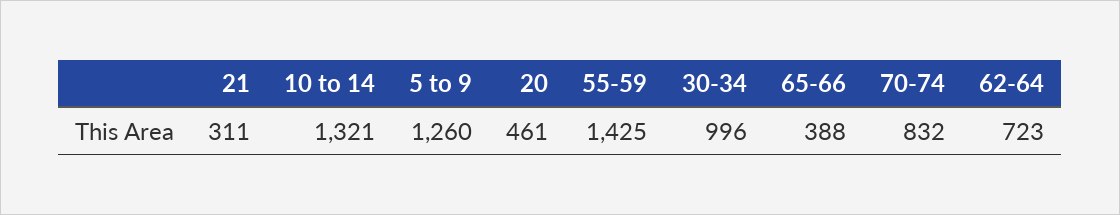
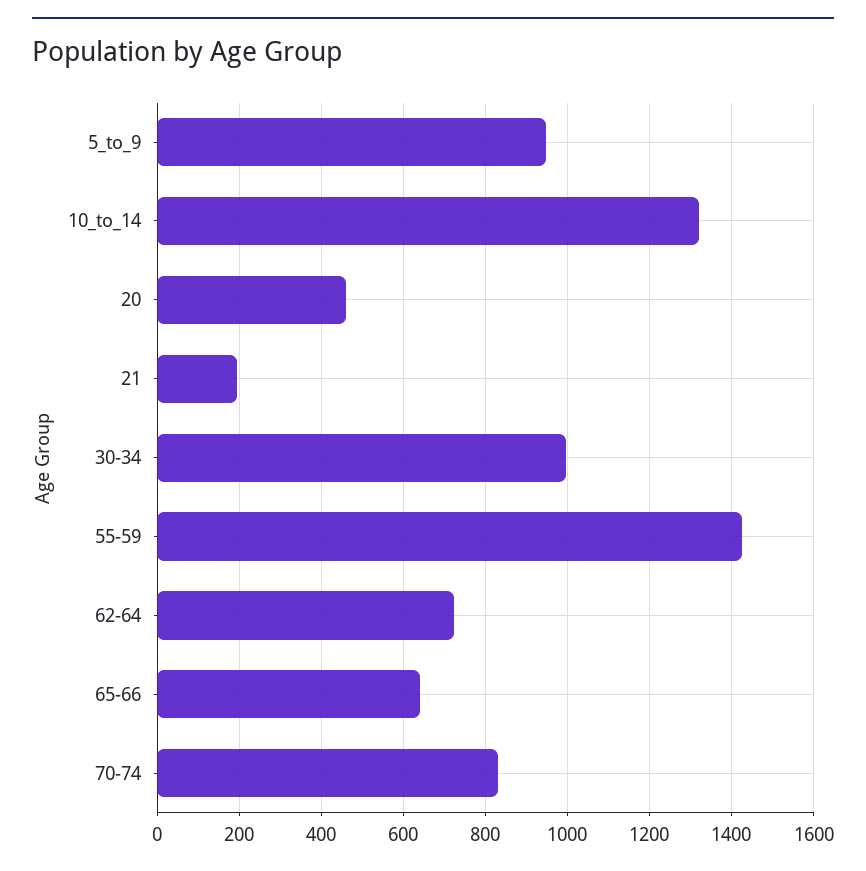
21: 311 -> 200
5 to 9: 1260 -> 940
65-66: 388 -> 640

